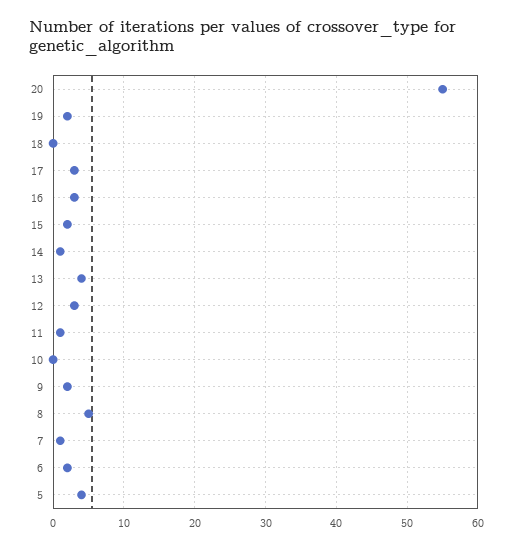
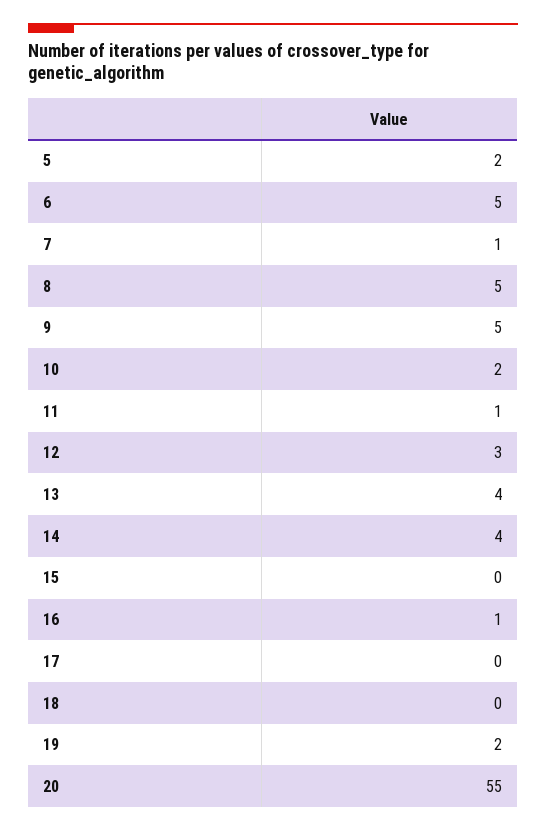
17: 3 -> 0
16: 3 -> 1
15: 2 -> 0
14: 1 -> 4
10: 0 -> 2
9: 2 -> 5
6: 2 -> 5
5: 4 -> 2

